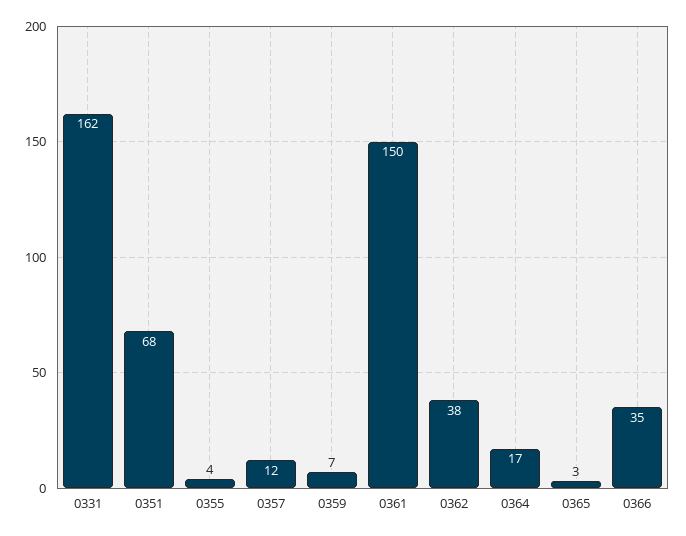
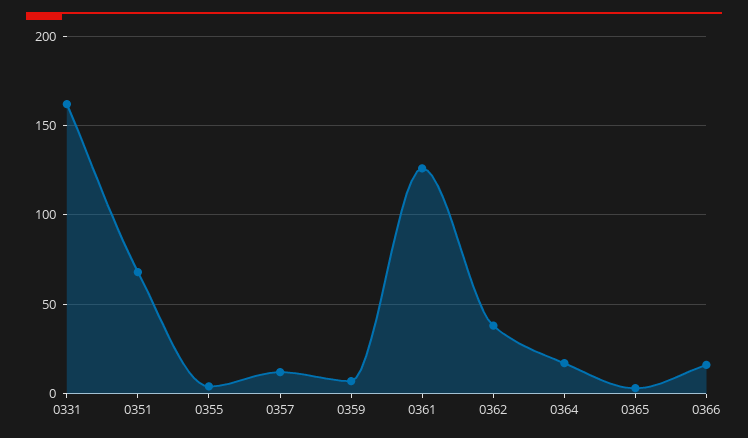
0361: 150 -> 125
0366: 35 -> 15

